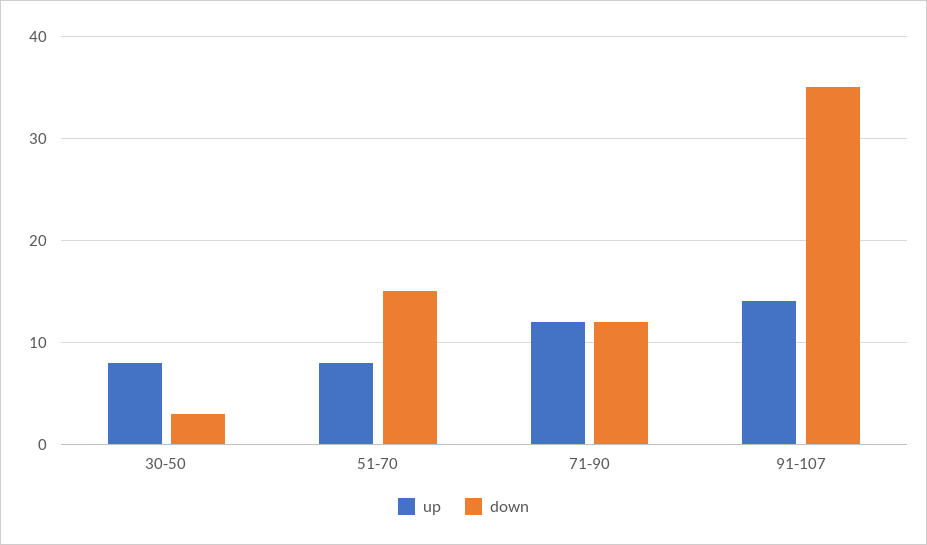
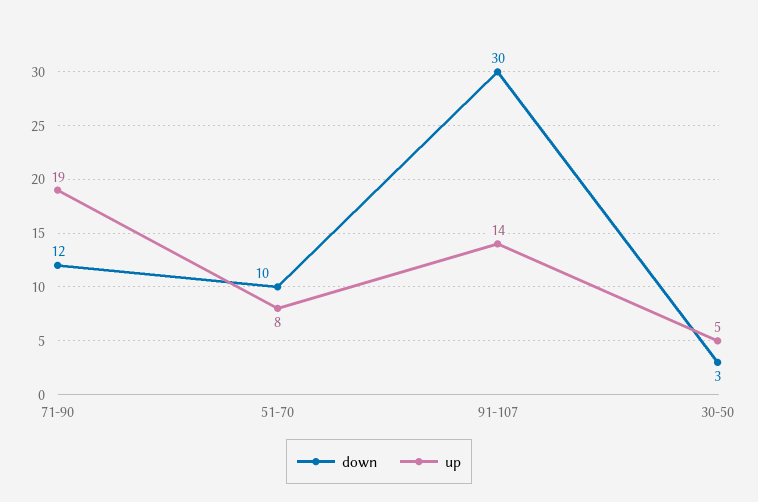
up, 30-50: 8 -> 5
down, 51-70: 15 -> 10
up, 71-90: 12 -> 19
down, 91-107: 35 -> 30

